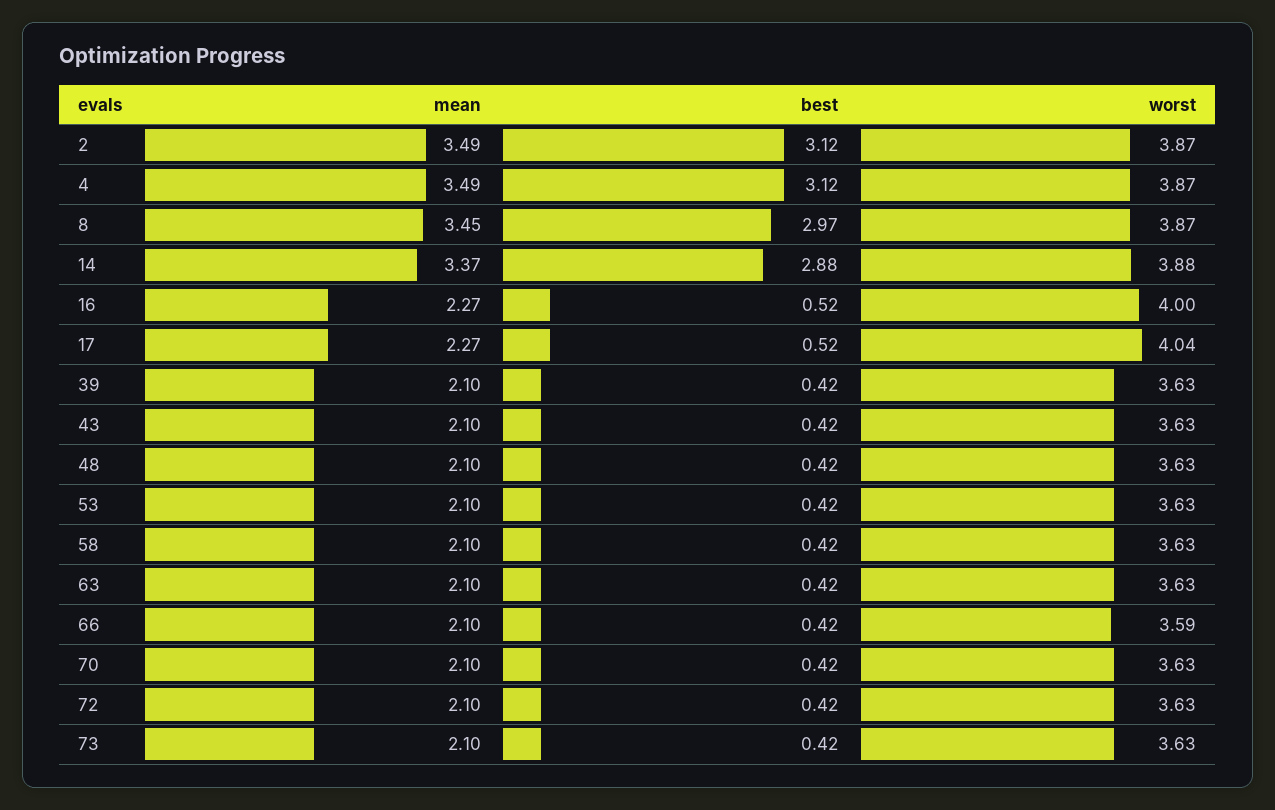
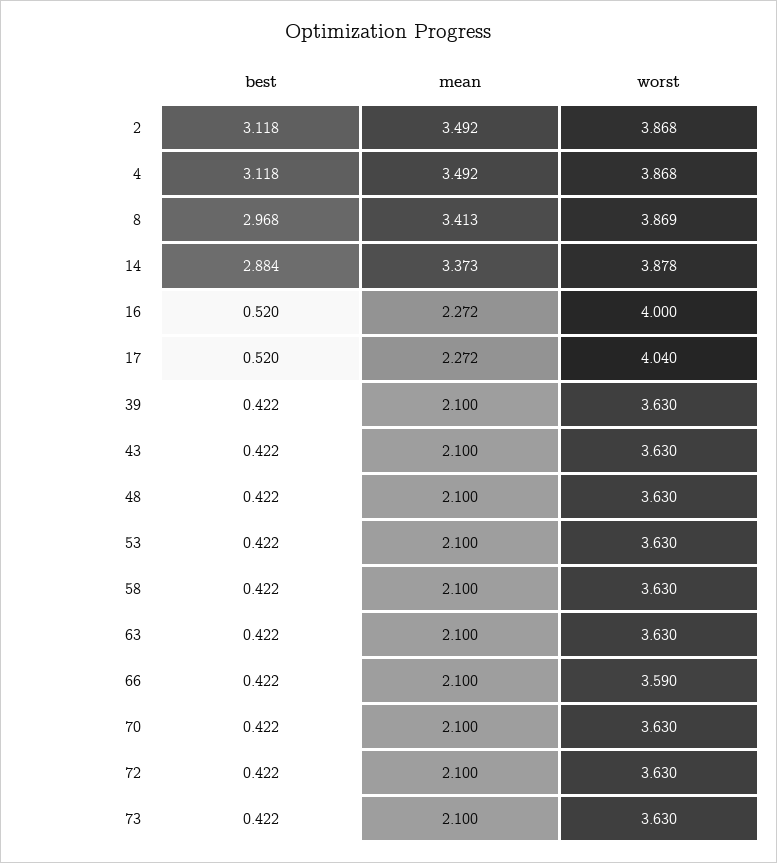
mean, 8: 3.45 -> 3.413

